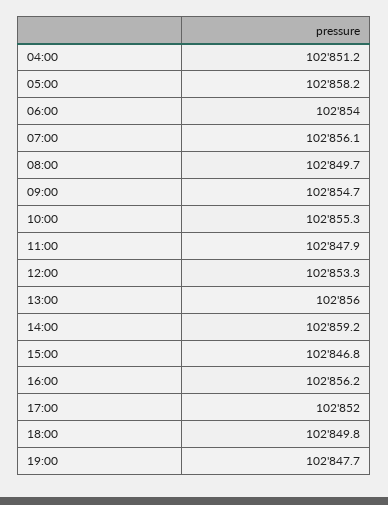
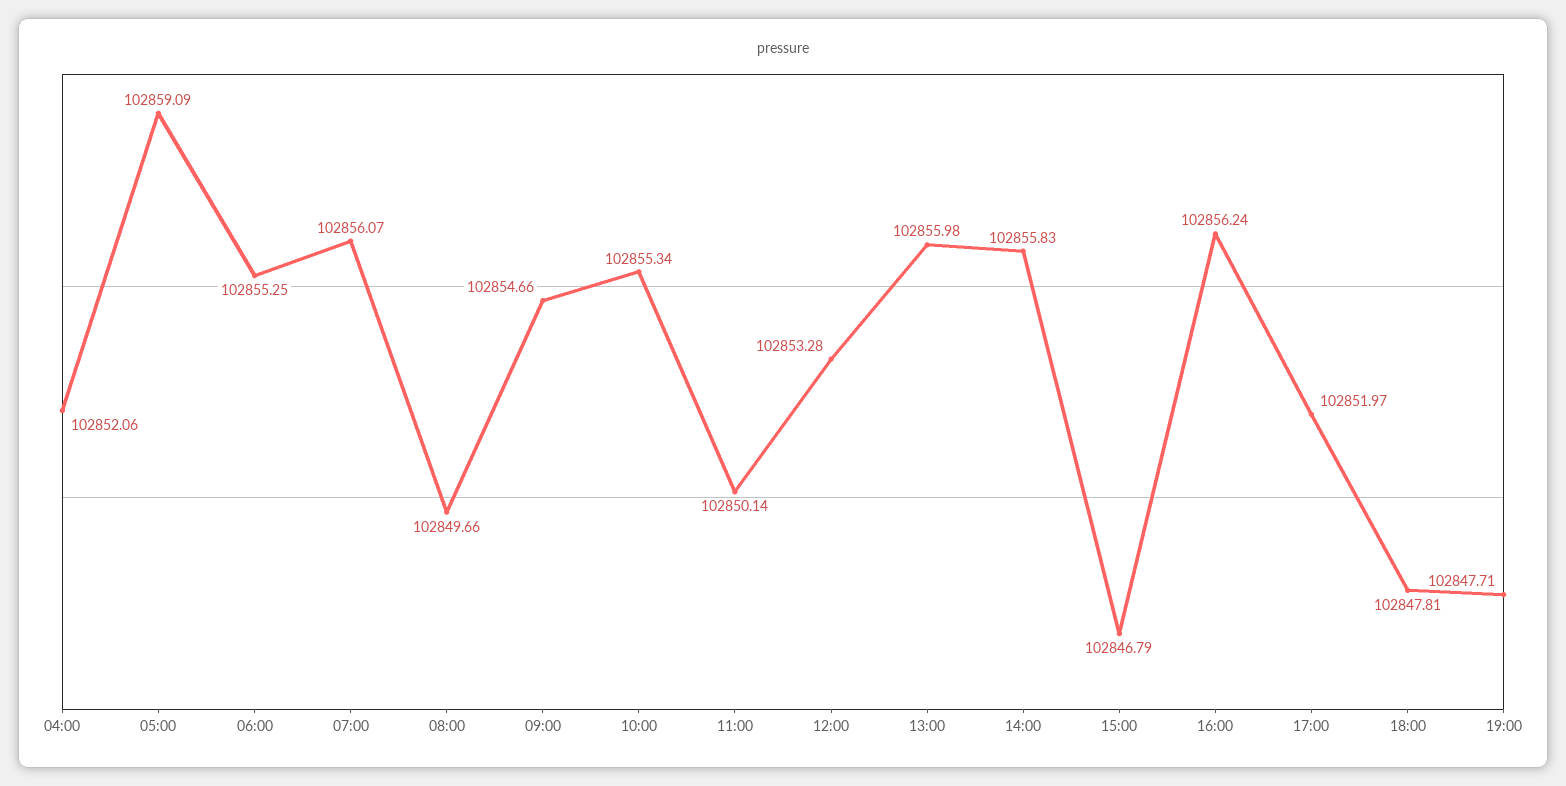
04:00: 102851.2 -> 102852.06
05:00: 102858.2 -> 102859.09
06:00: 102854 -> 102855.25
11:00: 102847.9 -> 102850.14
14:00: 102859.2 -> 102855.83
18:00: 102849.8 -> 102847.81

